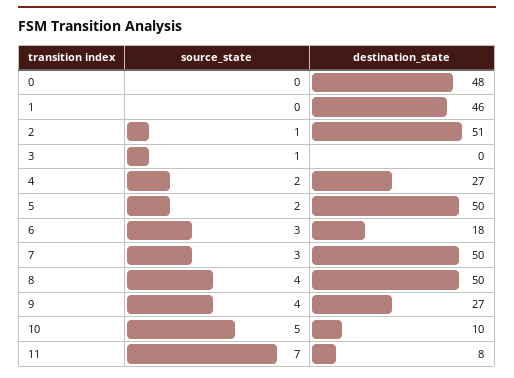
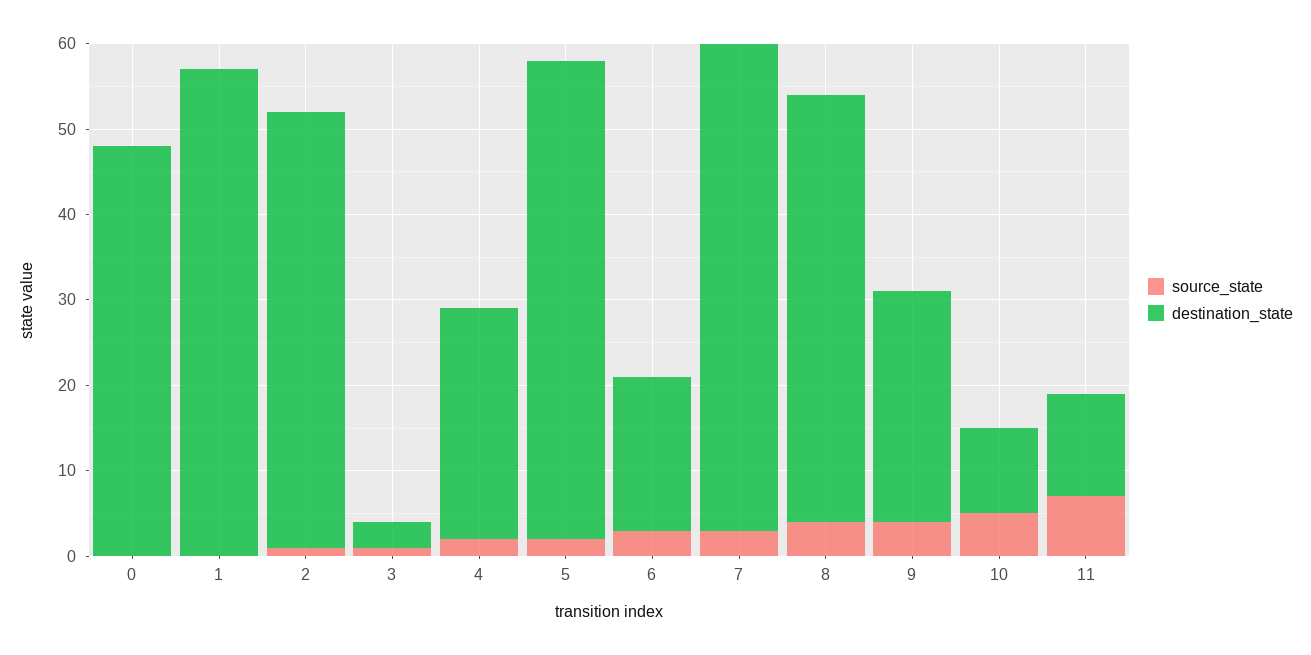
destination_state, 1: 46 -> 57
destination_state, 3: 0 -> 3
destination_state, 5: 50 -> 56
destination_state, 7: 50 -> 57
destination_state, 11: 8 -> 12

